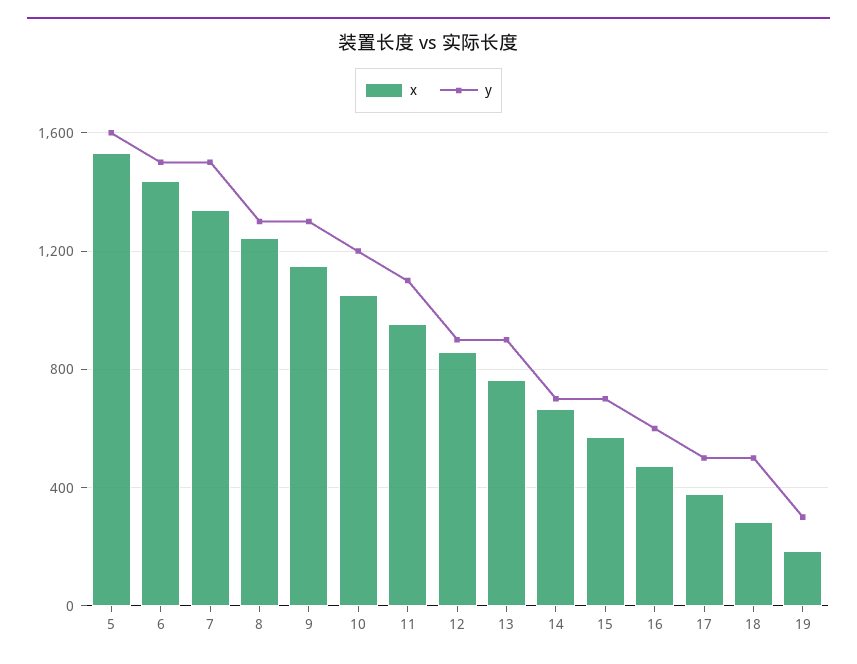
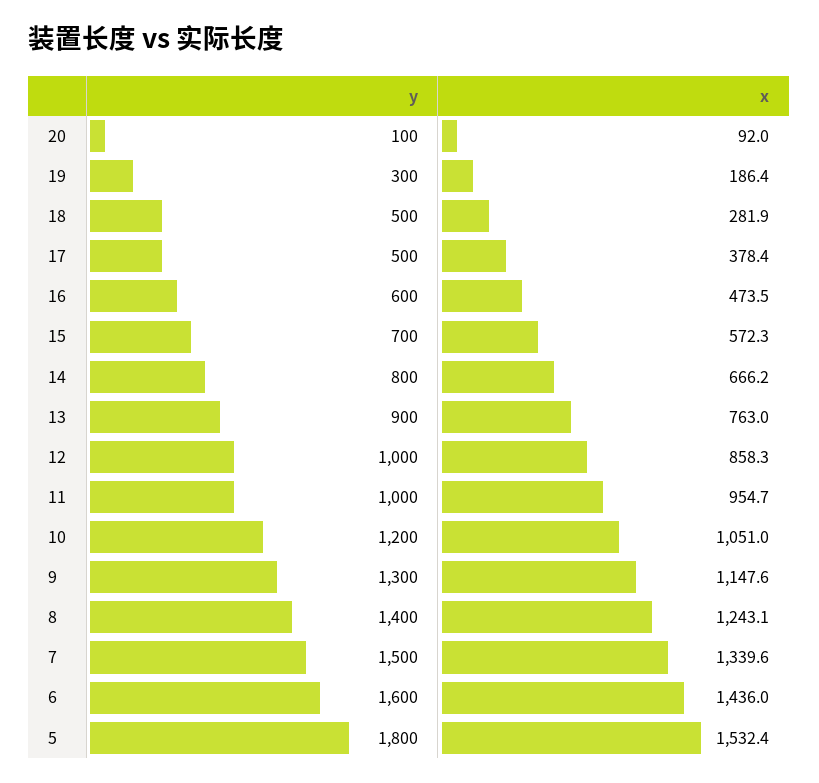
y, 5: 1600 -> 1800
y, 6: 1500 -> 1600
y, 8: 1300 -> 1400
y, 11: 1100 -> 1000
y, 12: 900 -> 1000
y, 14: 700 -> 800
y, 20: none -> 100
x, 20: none -> 92

